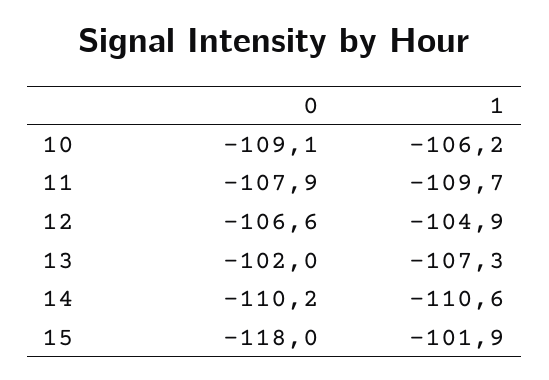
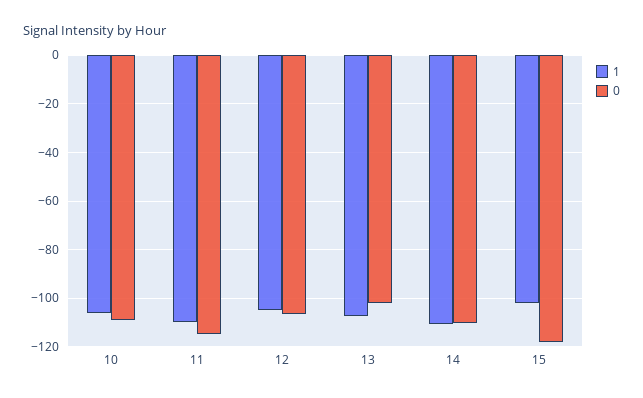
0, 11: -107.9 -> -115

